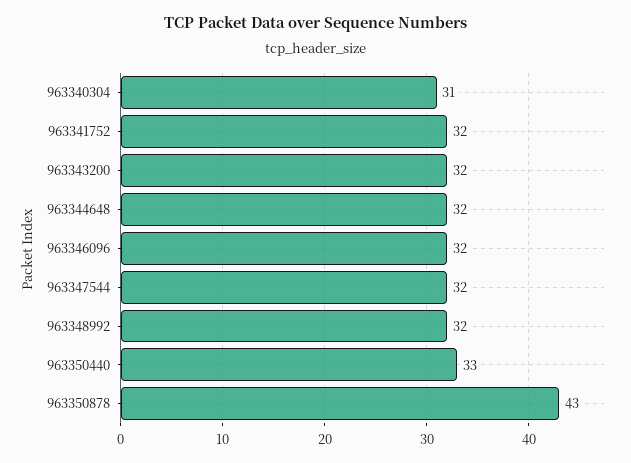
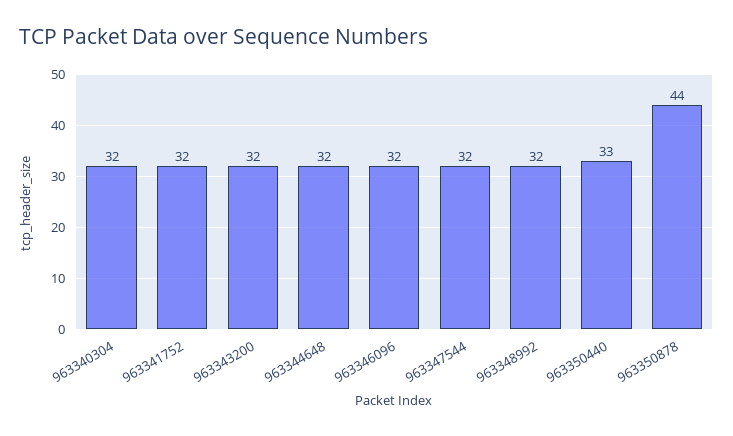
963340304: 31 -> 32
963350878: 43 -> 44

